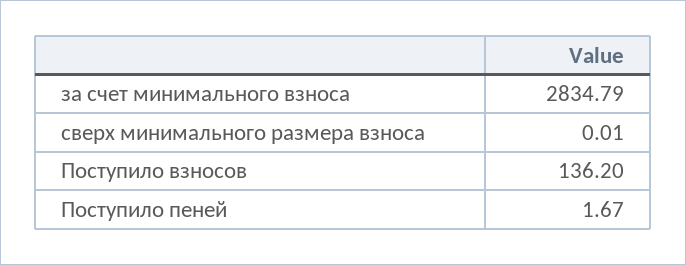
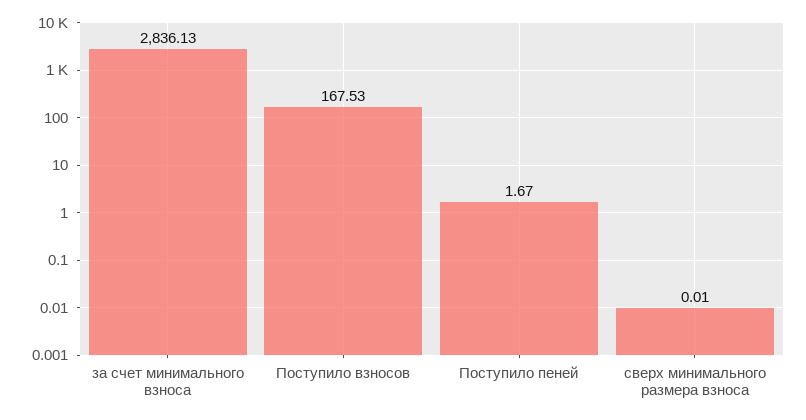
за счет минимального взноса: 2834.79 -> 2836.13
Поступило взносов: 136.2 -> 167.53

